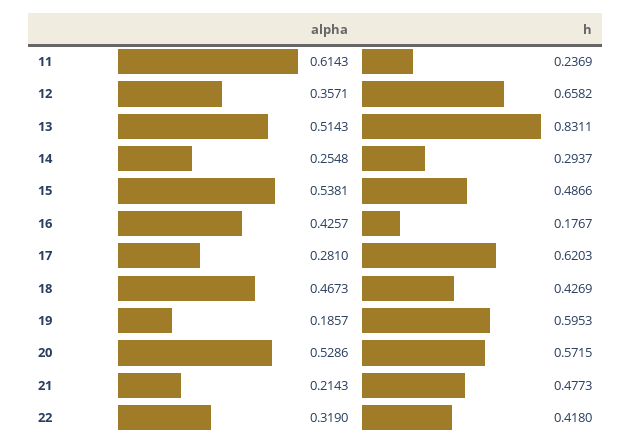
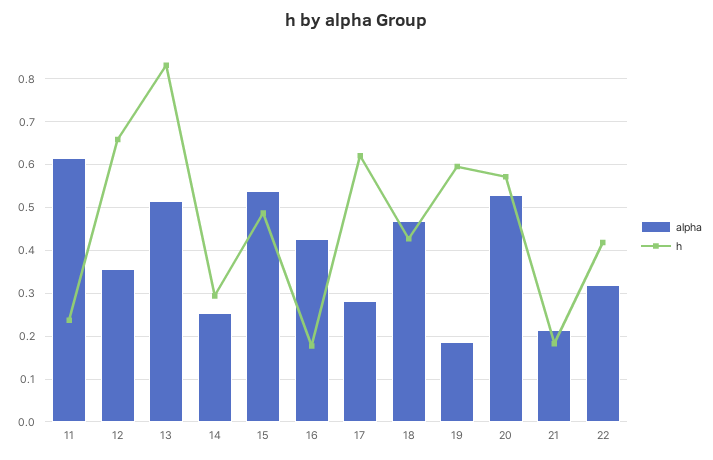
h, 21: 0.4773 -> 0.18

